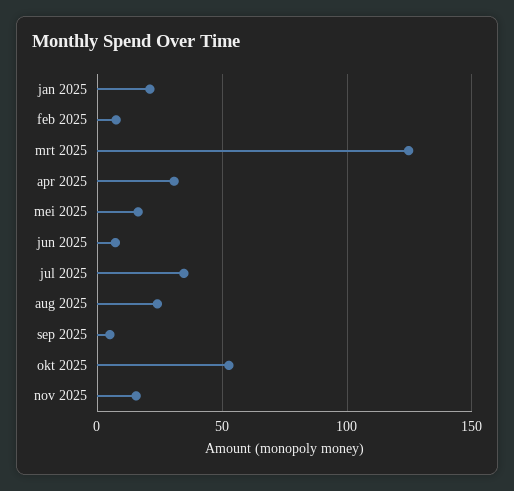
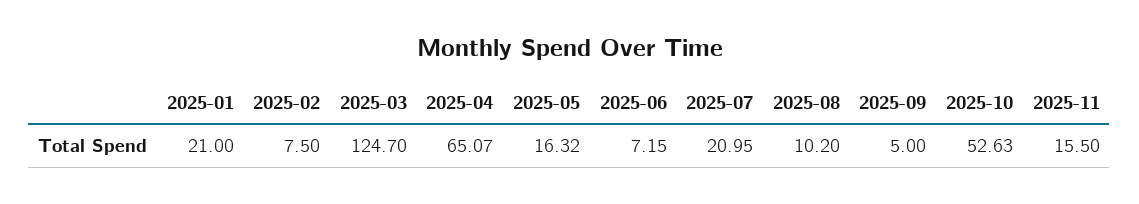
apr 2025: 30 -> 65.07
jul 2025: 35 -> 20.95
aug 2025: 25 -> 10.2

